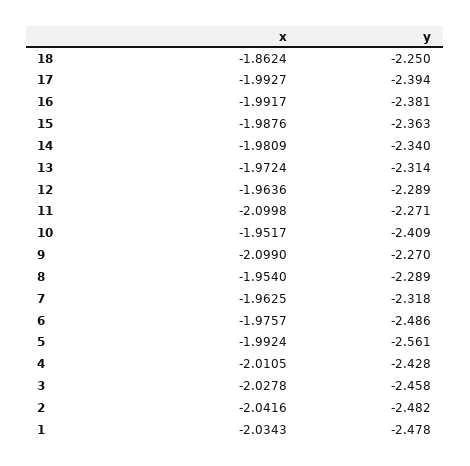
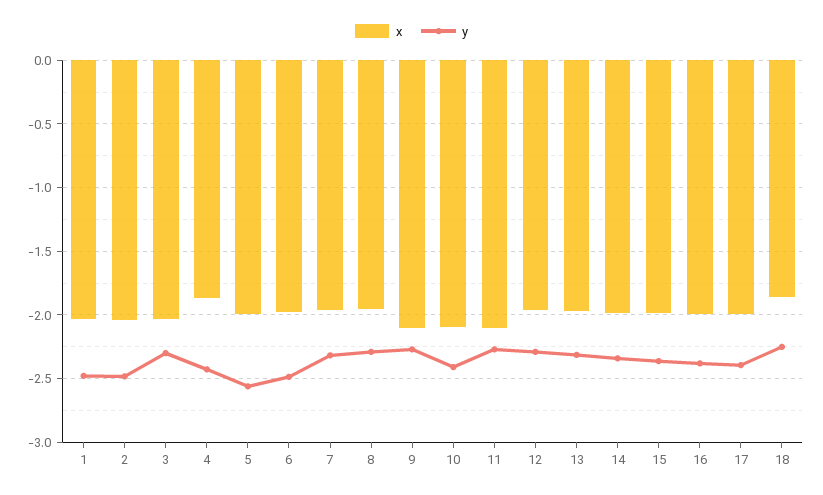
x, 10: -1.9517 -> -2.1
x, 4: -2.0105 -> -1.85
y, 3: -2.458 -> -2.3

